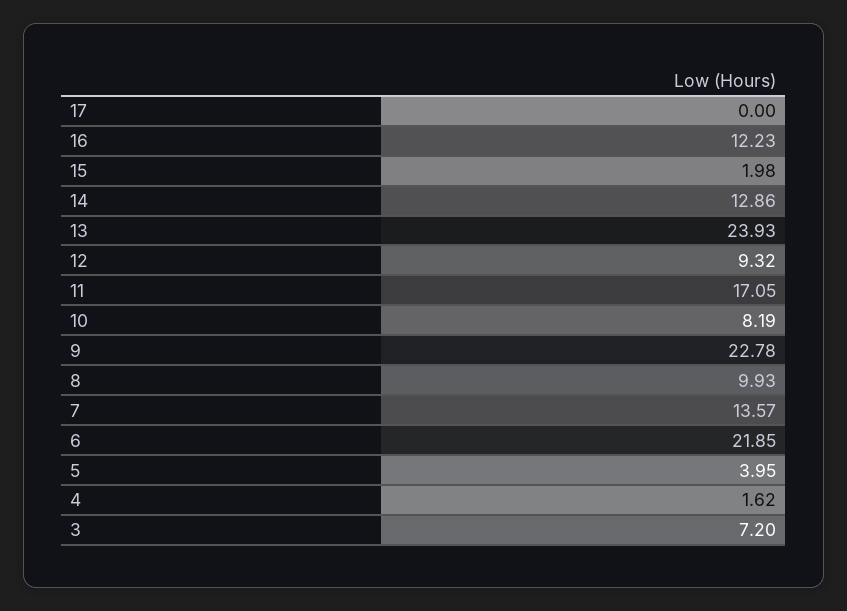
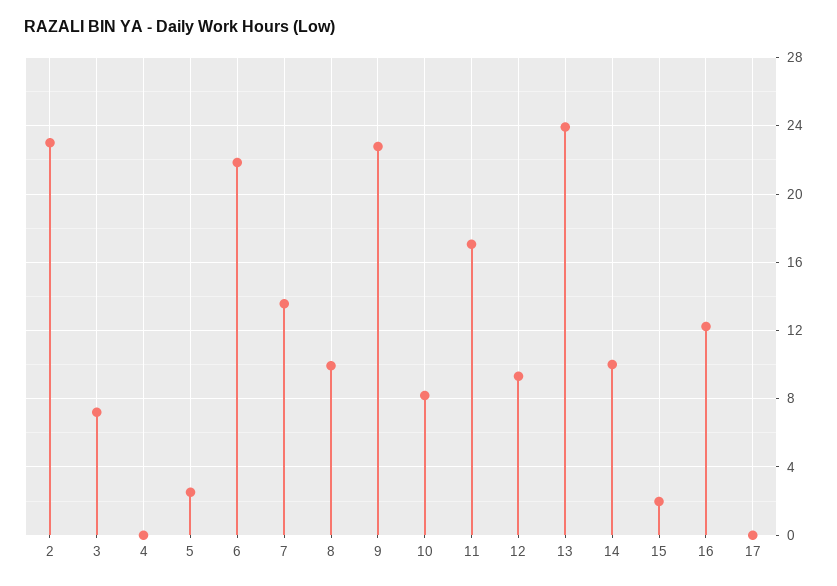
14: 12.86 -> 10
5: 3.95 -> 2.5
4: 1.62 -> 0
2: none -> 23

